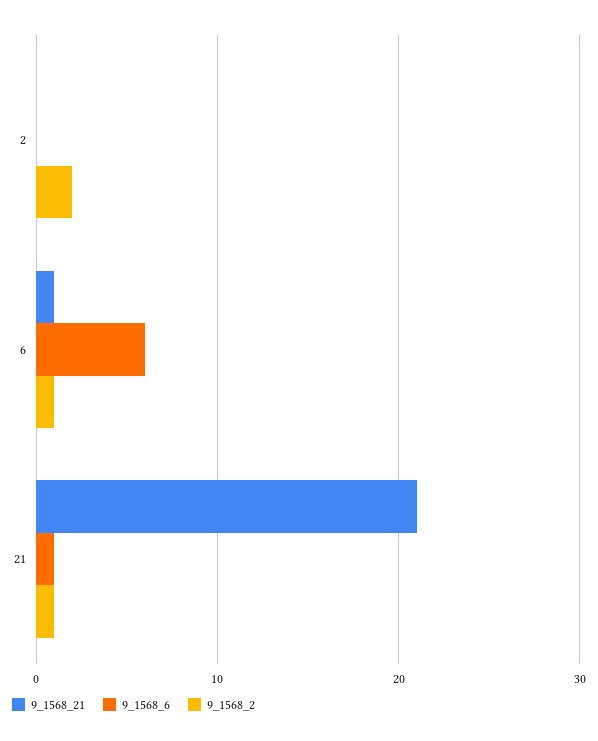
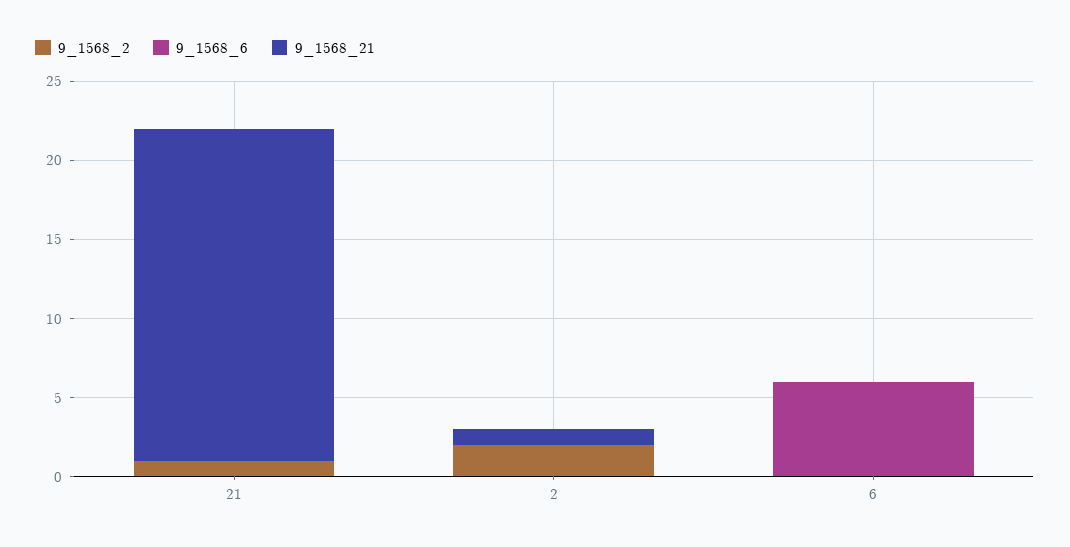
9_1568_21, 2: 0 -> 1
9_1568_21, 6: 1 -> 0
9_1568_2, 6: 1 -> 0
9_1568_6, 21: 1 -> 0

